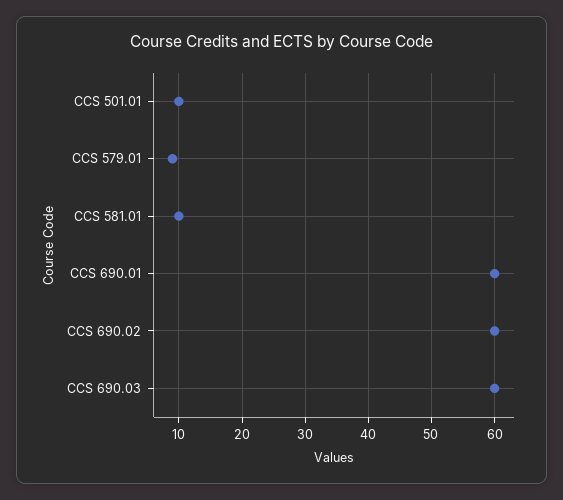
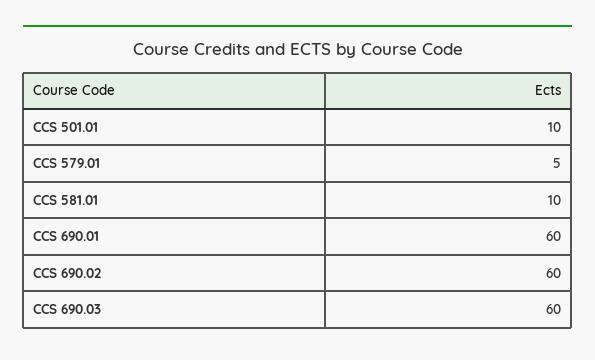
CCS 579.01: 9 -> 5

